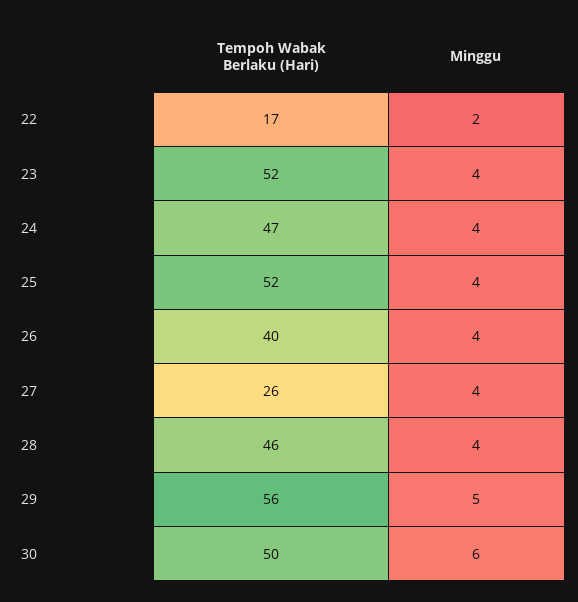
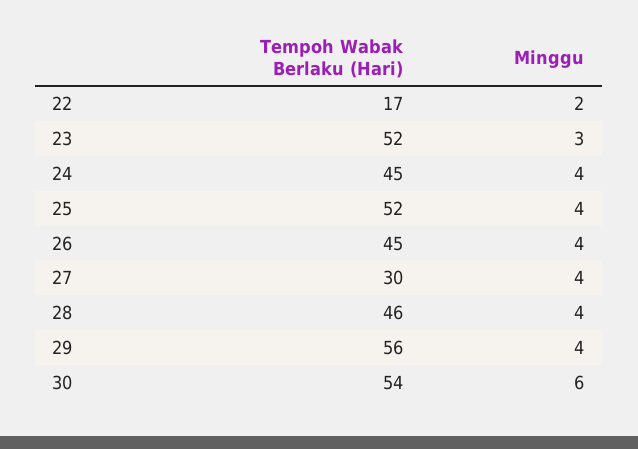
Minggu, 23: 4 -> 3
Tempoh Wabak Berlaku (Hari), 24: 47 -> 45
Tempoh Wabak Berlaku (Hari), 26: 40 -> 45
Tempoh Wabak Berlaku (Hari), 27: 26 -> 30
Minggu, 29: 5 -> 4
Tempoh Wabak Berlaku (Hari), 30: 50 -> 54

